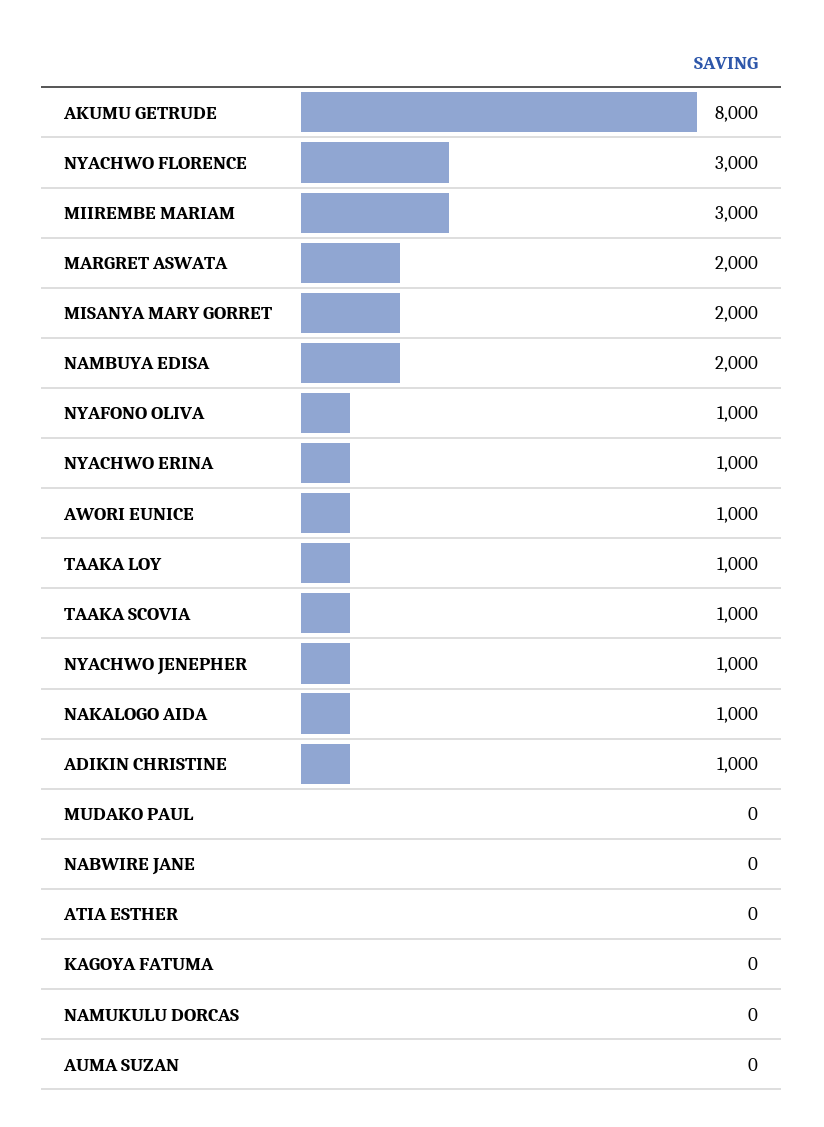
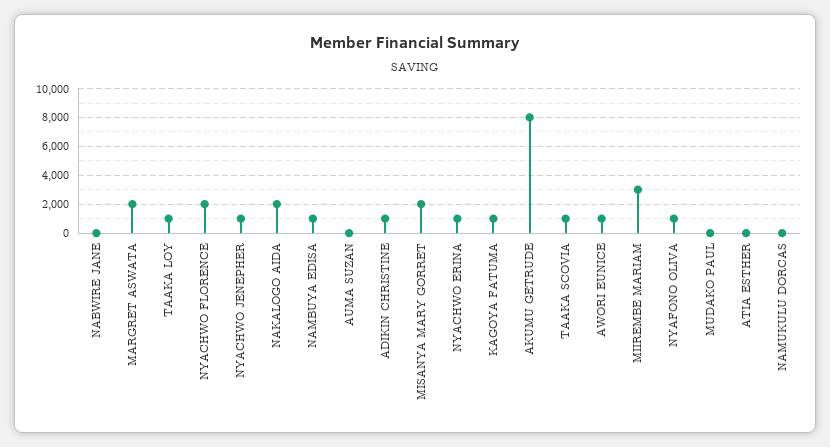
NYACHWO FLORENCE: 3000 -> 2000
NAMBUYA EDISA: 2000 -> 1000
NAKALOGO AIDA: 1000 -> 2000
KAGOYA FATUMA: 0 -> 1000

